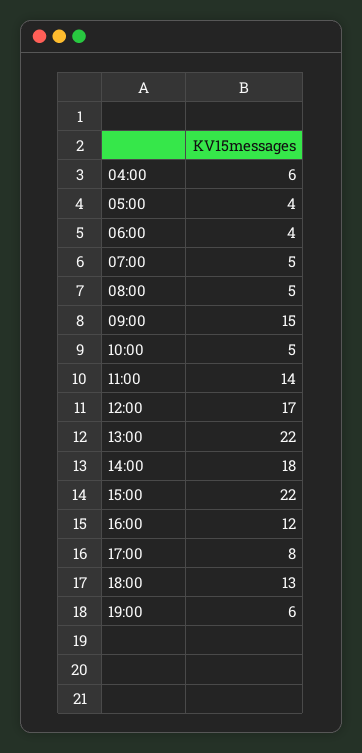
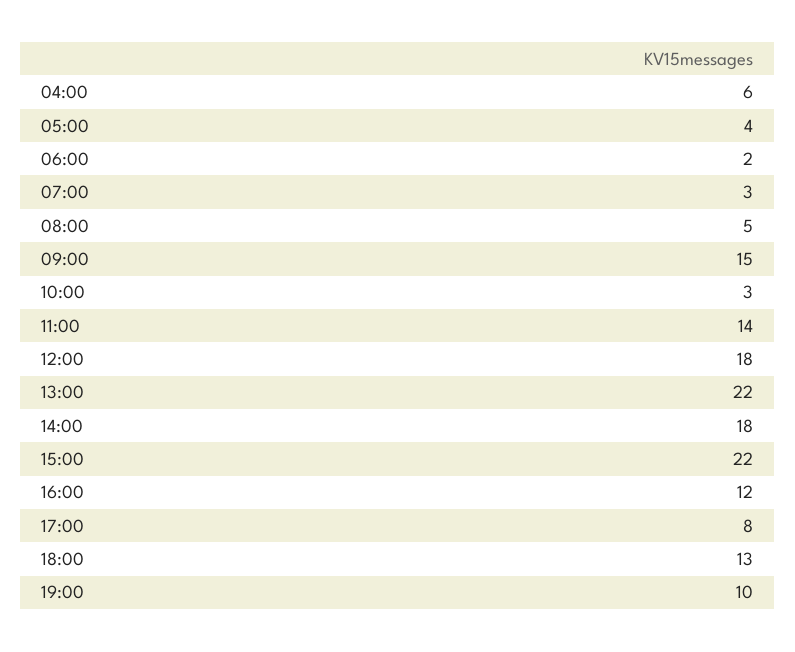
06:00: 4 -> 2
07:00: 5 -> 3
10:00: 5 -> 3
12:00: 17 -> 18
19:00: 6 -> 10

